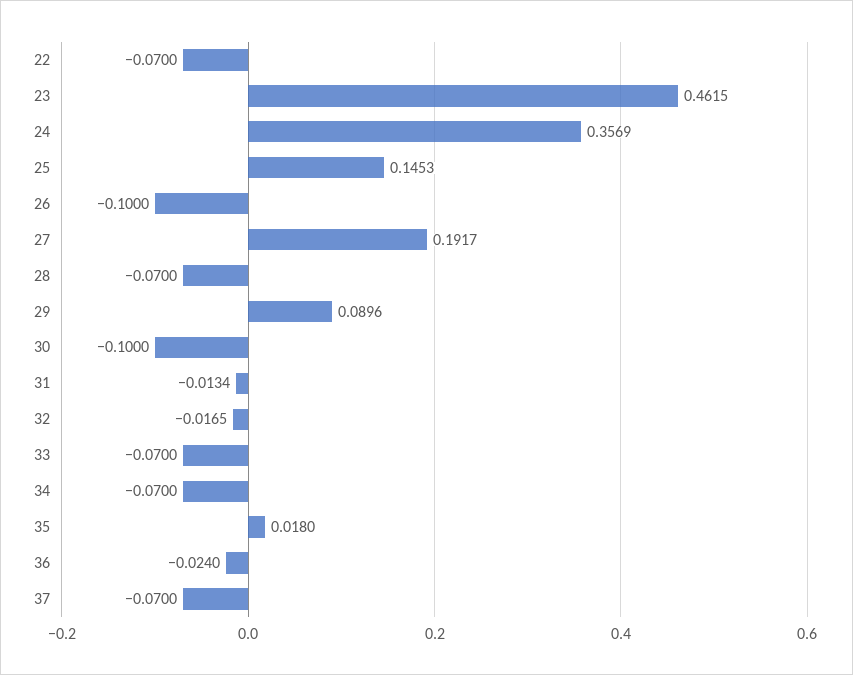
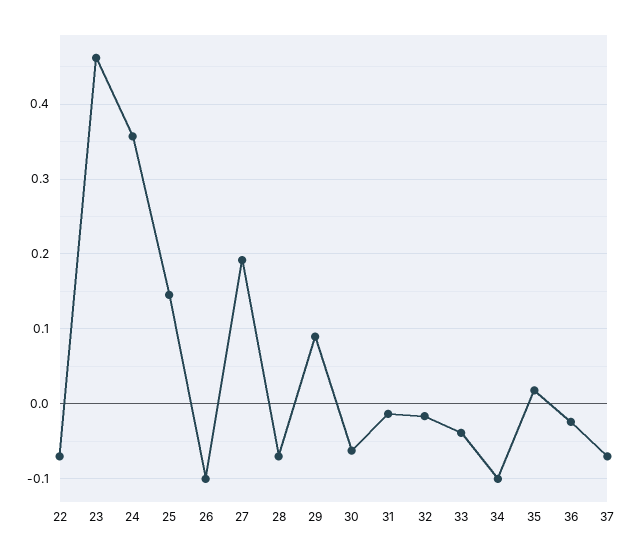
30: -0.1 -> -0.06
33: -0.07 -> -0.04
34: -0.07 -> -0.1

